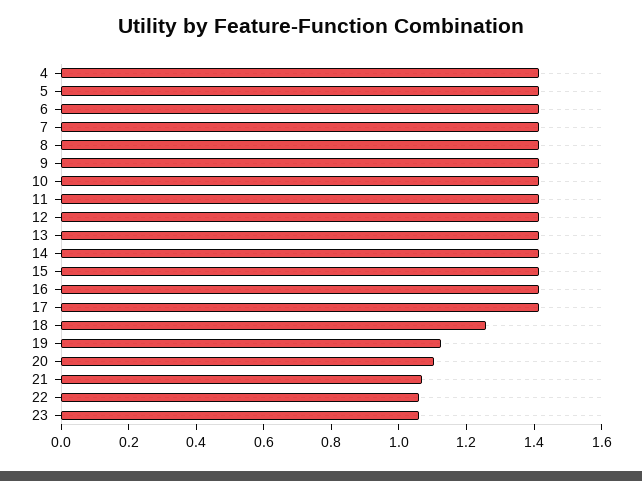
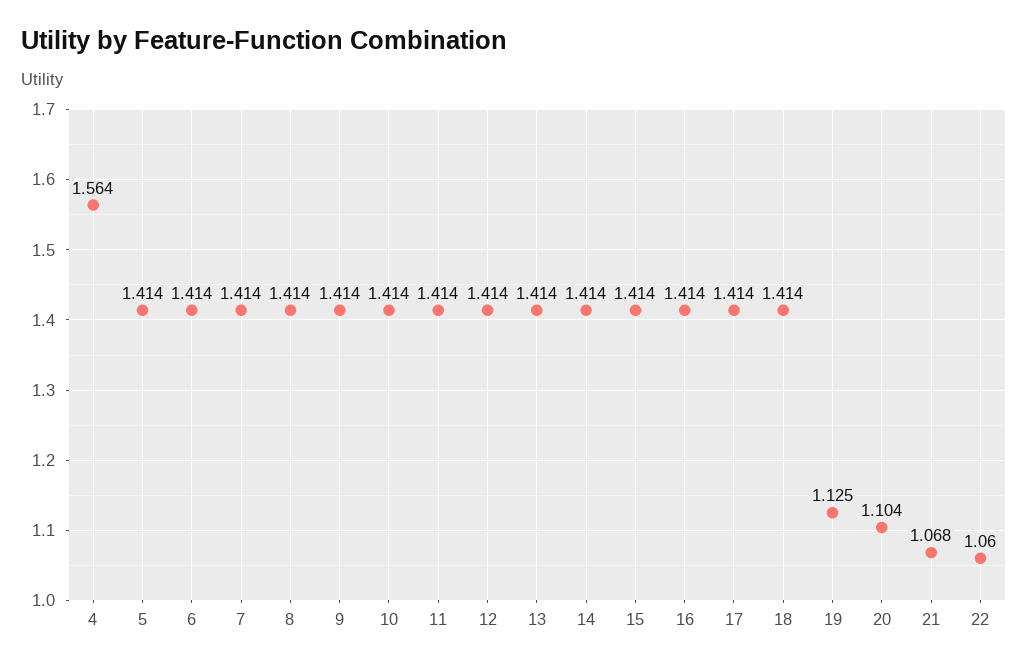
4: 1.4 -> 1.564
18: 1.25 -> 1.414
23: 1.05 -> none

